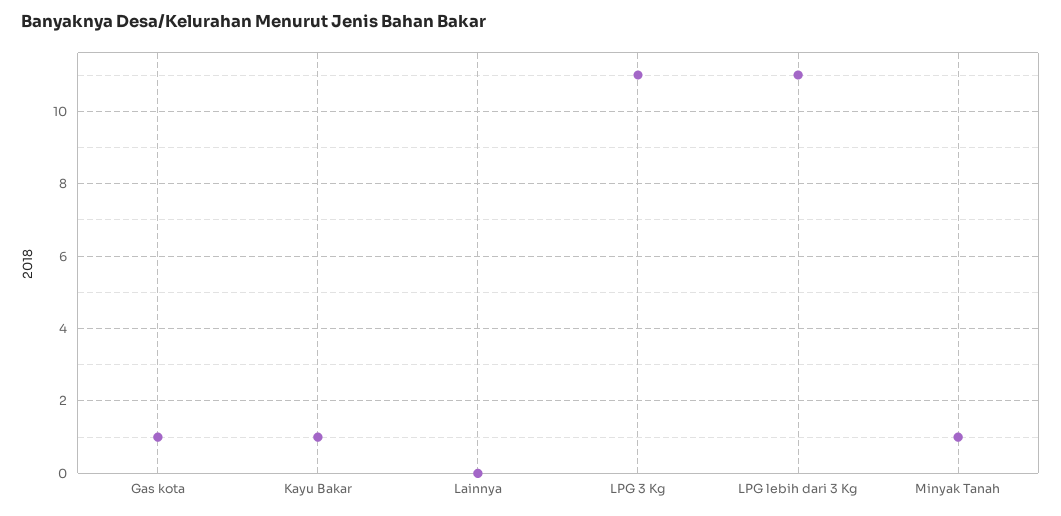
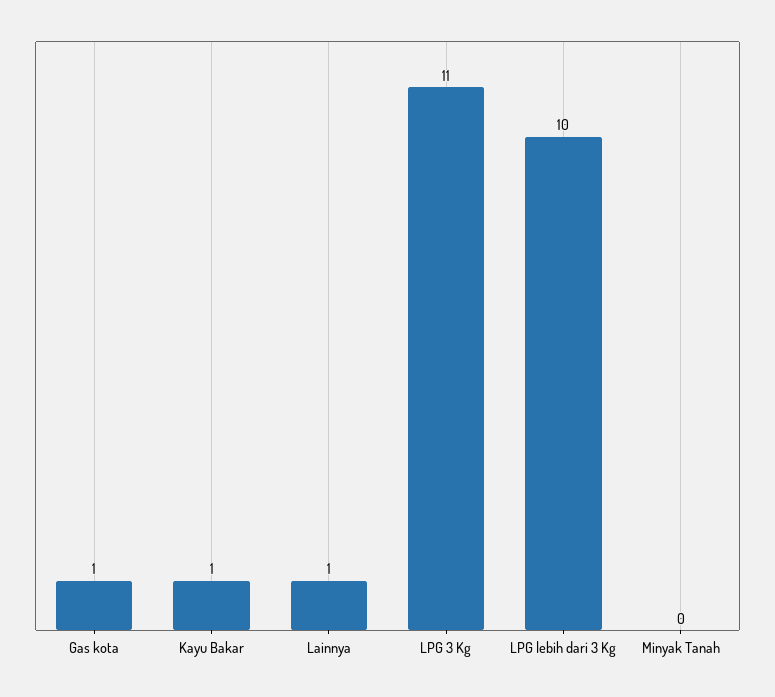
Lainnya: 0 -> 1
LPG lebih dari 3 Kg: 11 -> 10
Minyak Tanah: 1 -> 0

